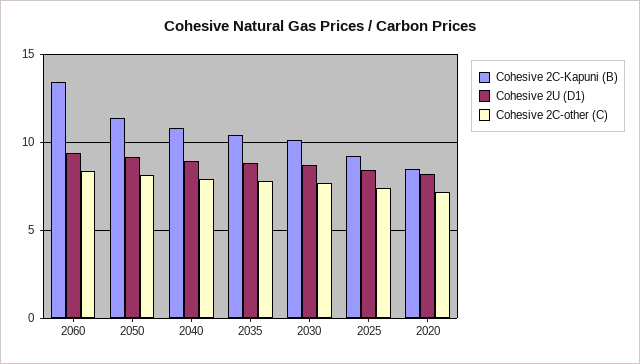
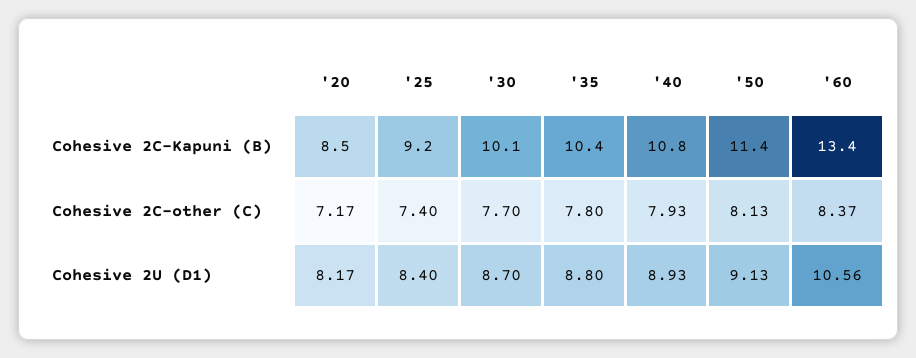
Cohesive 2U (D1), 2060: 9.5 -> 10.56

